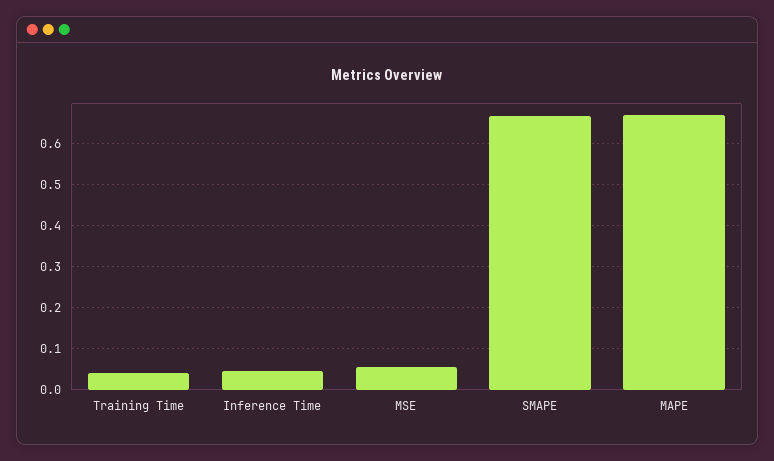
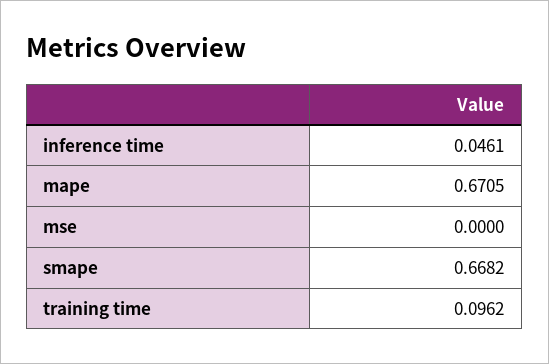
Training Time: 0.04 -> 0.0962
MSE: 0.06 -> 0

